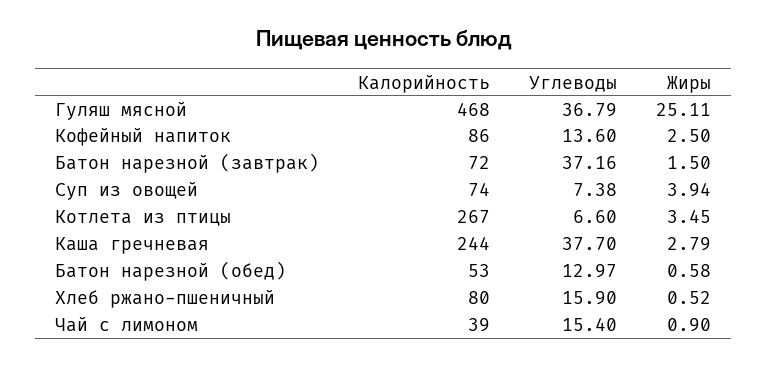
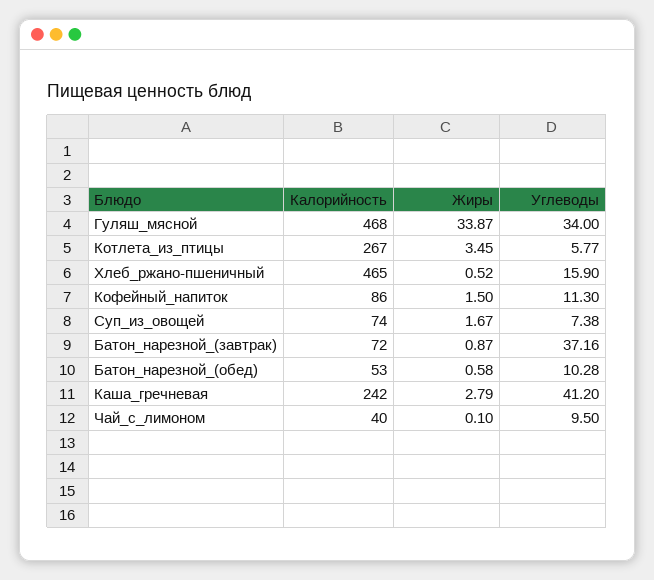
Углеводы, Гуляш мясной: 36.79 -> 34
Жиры, Гуляш мясной: 25.11 -> 33.87
Углеводы, Кофейный напиток: 13.6 -> 11.3
Жиры, Кофейный напиток: 2.5 -> 1.5
Жиры, Батон нарезной (завтрак): 1.5 -> 0.87
Жиры, Суп из овощей: 3.94 -> 1.67
Углеводы, Котлета из птицы: 6.6 -> 5.77
Калорийность, Каша гречневая: 244 -> 242
Углеводы, Каша гречневая: 37.7 -> 41.2
Углеводы, Батон нарезной (обед): 12.97 -> 10.28
Калорийность, Хлеб ржано-пшеничный: 80 -> 465
Калорийность, Чай с лимоном: 39 -> 40
Углеводы, Чай с лимоном: 15.4 -> 9.5
Жиры, Чай с лимоном: 0.9 -> 0.1

